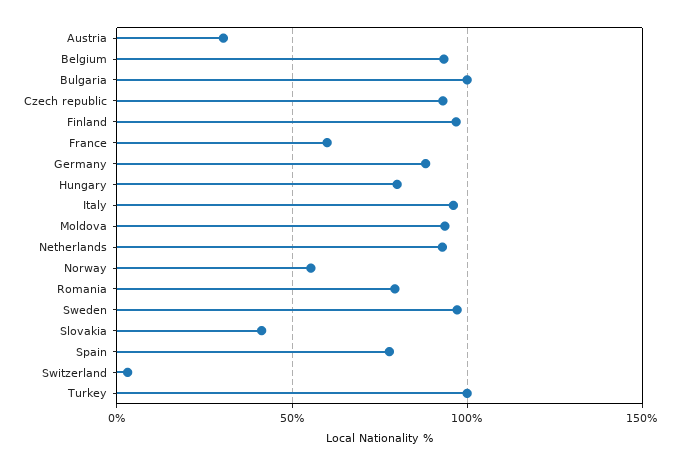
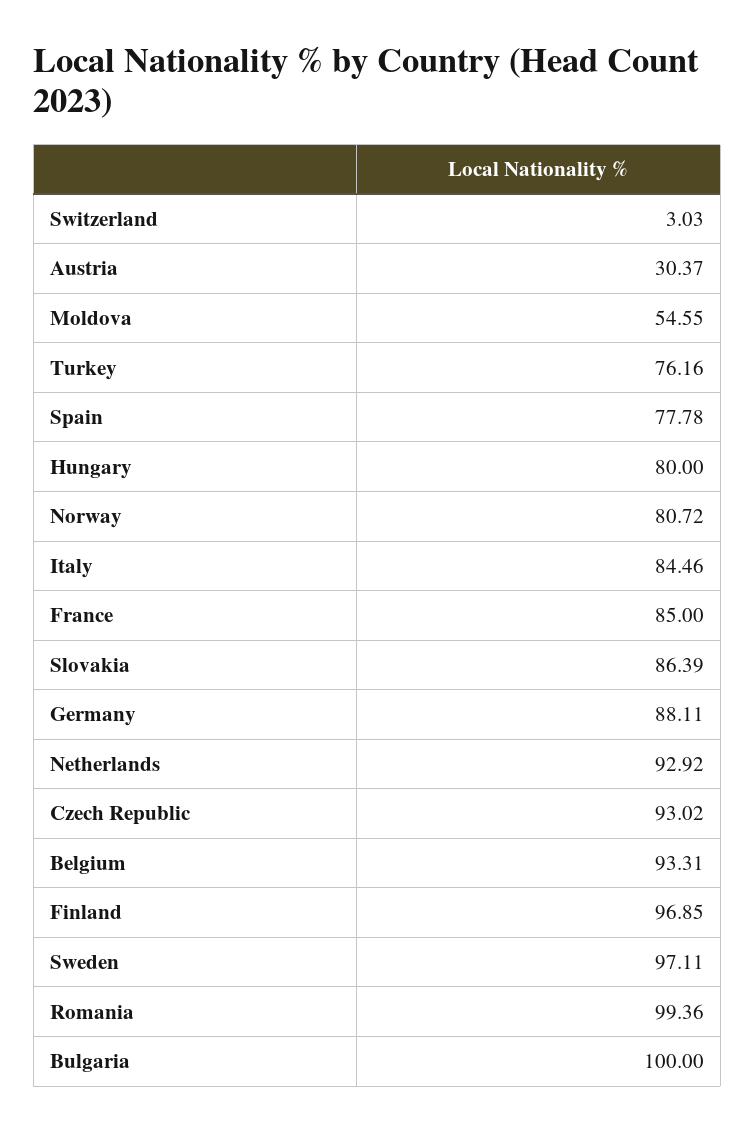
France: 60 -> 85
Italy: 95 -> 84.46
Moldova: 95 -> 54.55
Norway: 55 -> 80.72
Romania: 80 -> 99.36
Slovakia: 40 -> 86.39
Turkey: 100 -> 76.16

